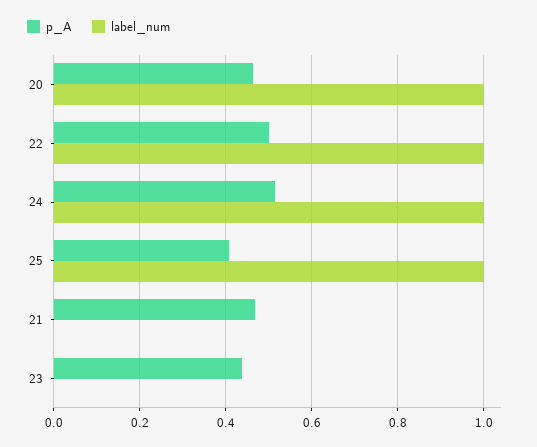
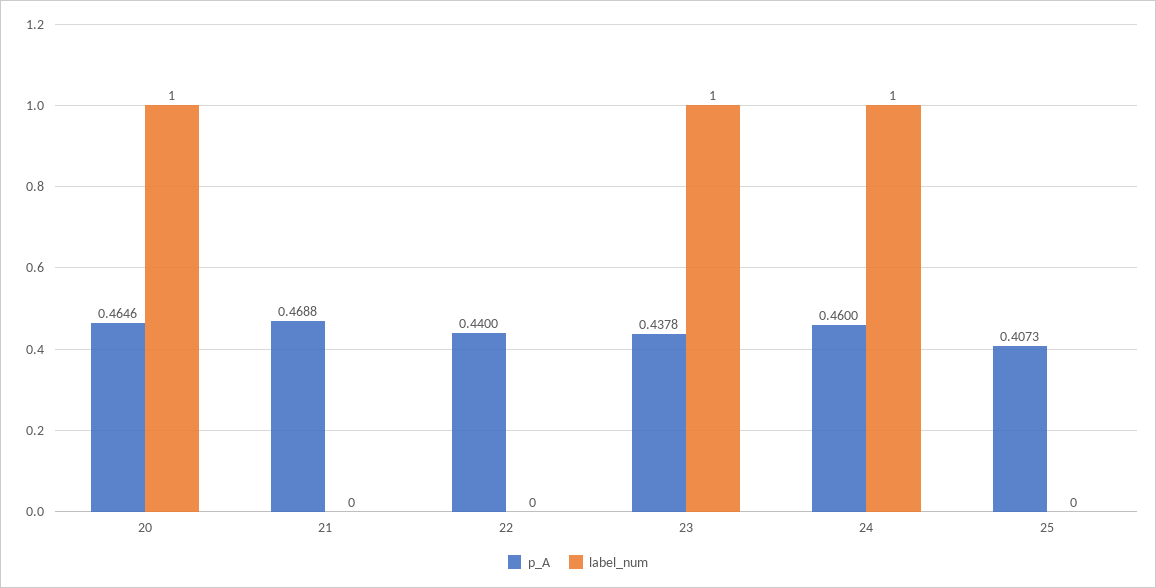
p_A, 22: 0.5 -> 0.44
label_num, 22: 1 -> 0
p_A, 24: 0.52 -> 0.46
label_num, 25: 1 -> 0
label_num, 23: 0 -> 1

